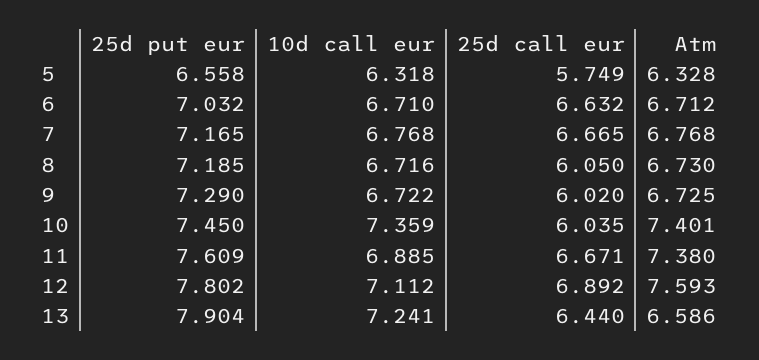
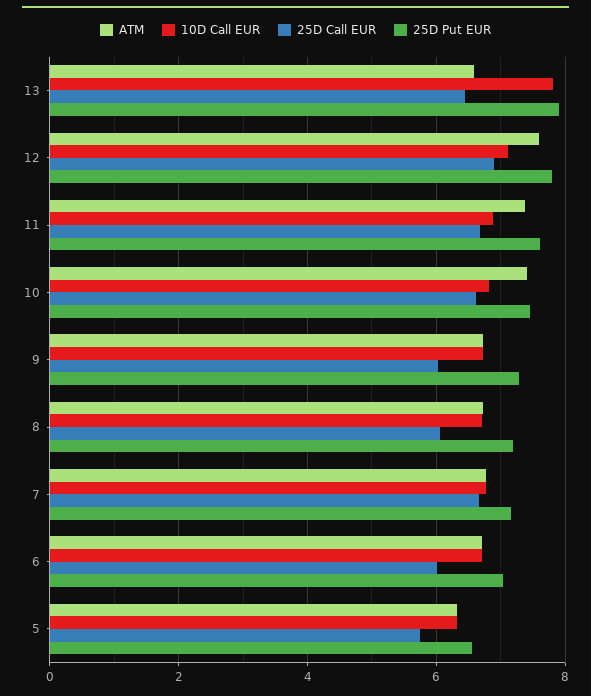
25d call eur, 6: 6.632 -> 6
10d call eur, 10: 7.359 -> 6.8
25d call eur, 10: 6.035 -> 6.6
10d call eur, 13: 7.241 -> 7.8

